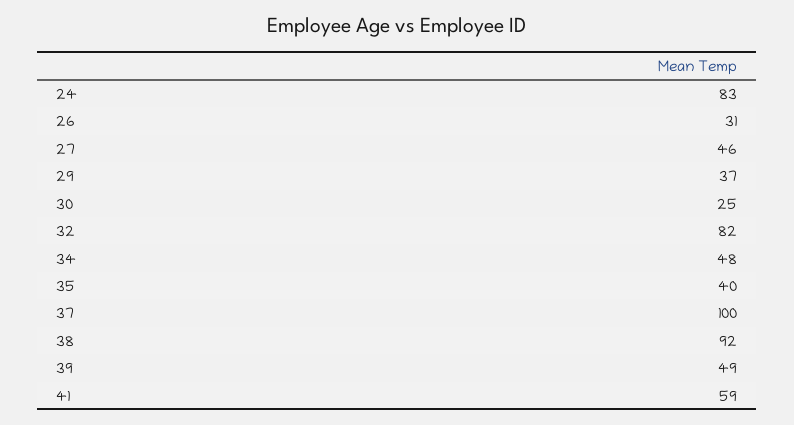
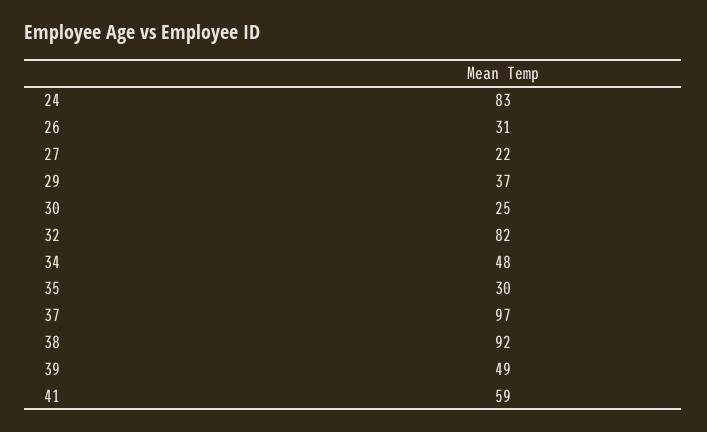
27: 46 -> 22
35: 40 -> 30
37: 100 -> 97

